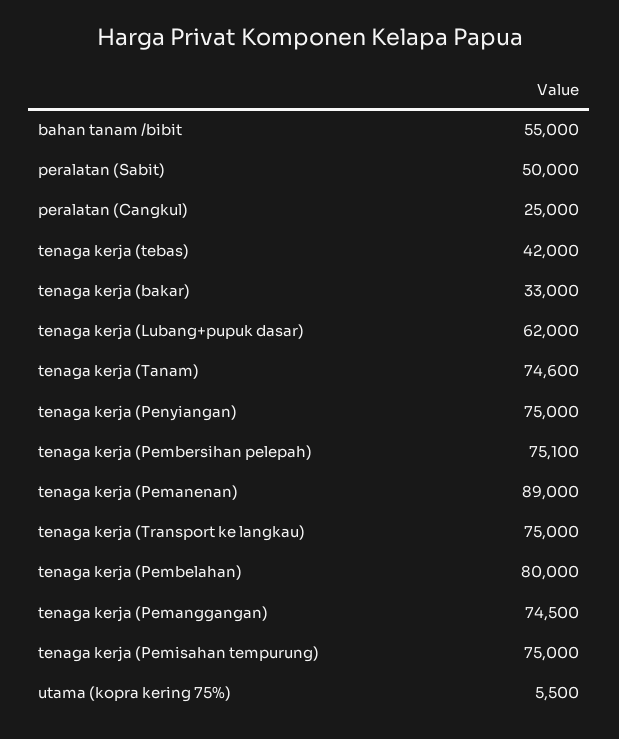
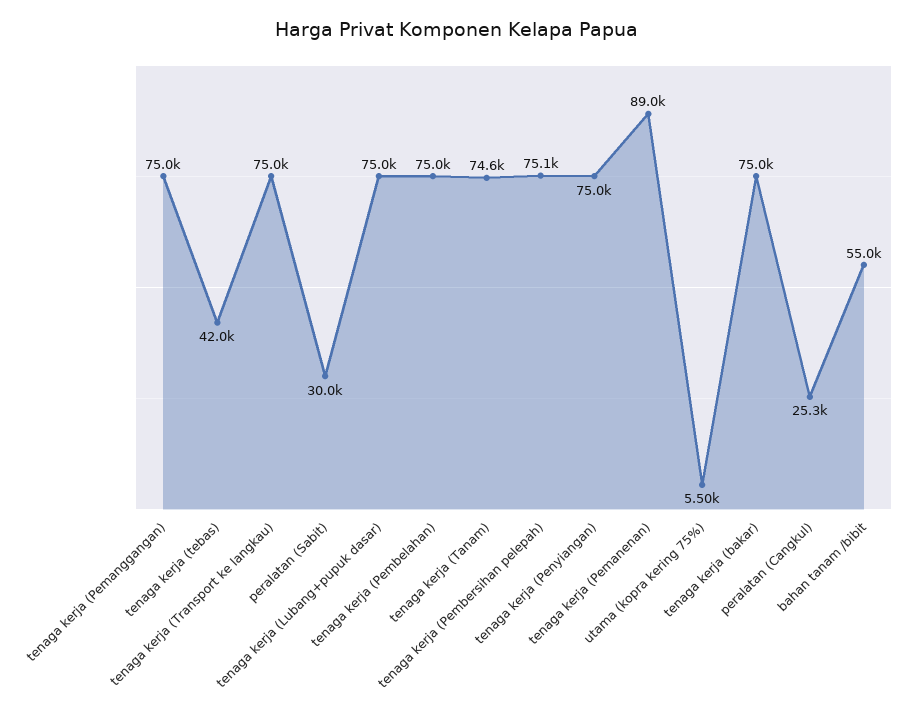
peralatan (Sabit): 50000 -> 30000
peralatan (Cangkul): 25000 -> 25300
tenaga kerja (bakar): 33000 -> 75000
tenaga kerja (Lubang+pupuk dasar): 62000 -> 75000
tenaga kerja (Pembelahan): 80000 -> 75000
tenaga kerja (Pemanggangan): 74500 -> 75000
tenaga kerja (Pemisahan tempurung): 75000 -> none

